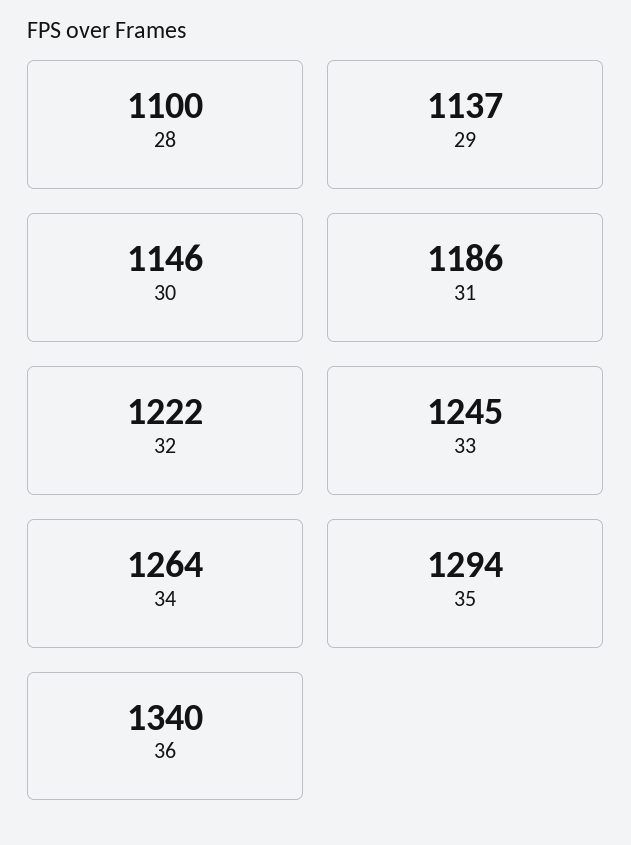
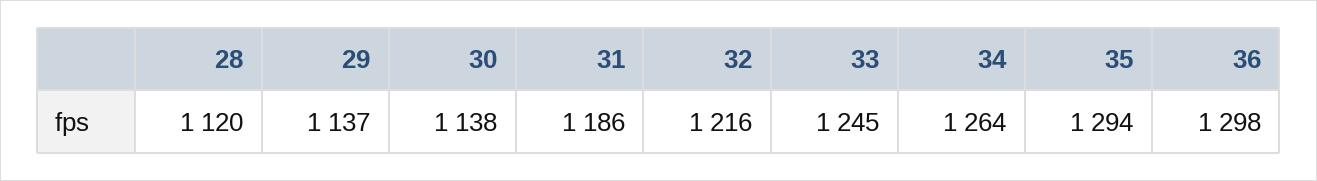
28: 1100 -> 1120
30: 1146 -> 1138
32: 1222 -> 1216
36: 1340 -> 1298

